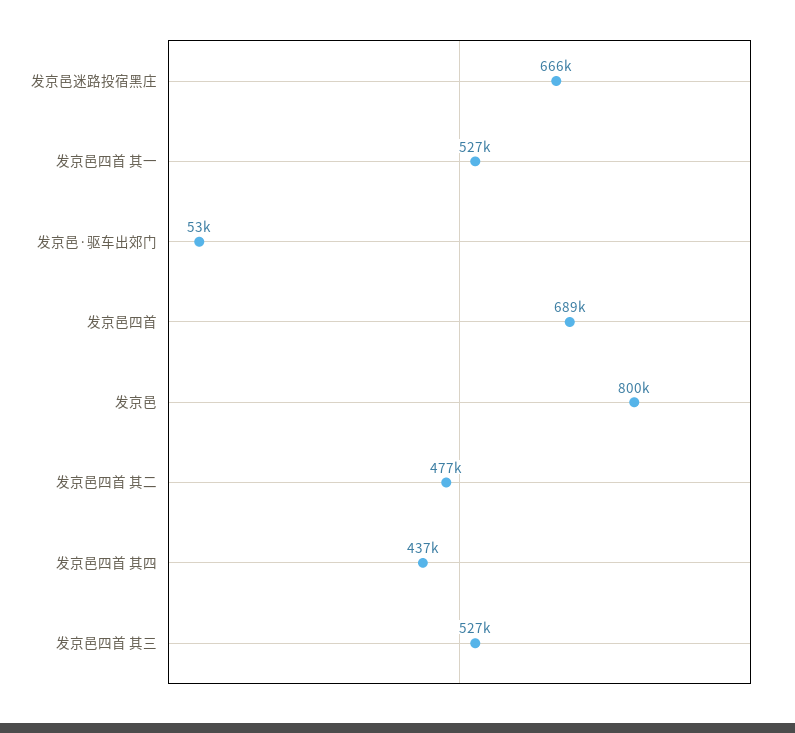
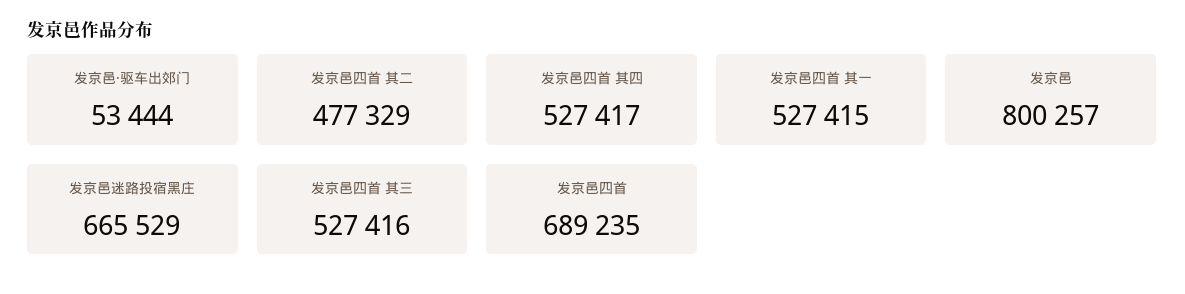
发京邑四首 其四: 437000 -> 527417

